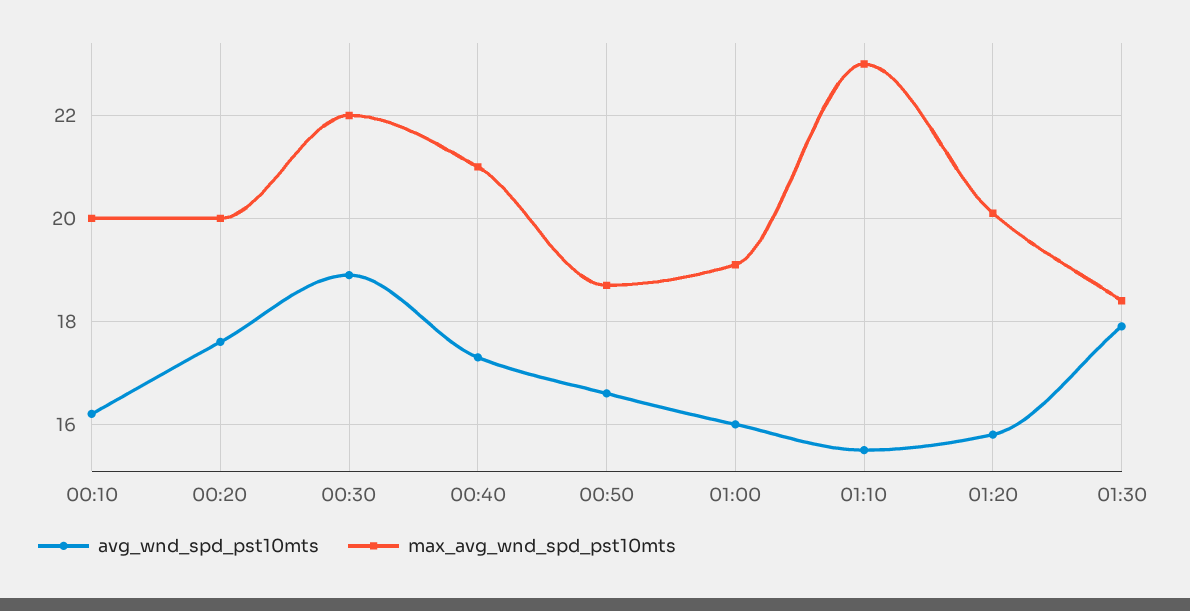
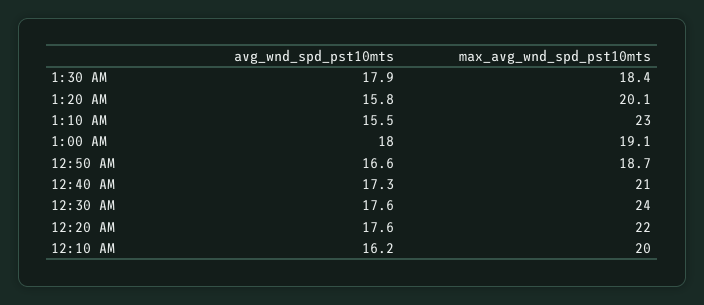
max_avg_wnd_spd_pst10mts, 00:20: 20 -> 22
avg_wnd_spd_pst10mts, 00:30: 19 -> 17.6
max_avg_wnd_spd_pst10mts, 00:30: 22 -> 24
avg_wnd_spd_pst10mts, 01:00: 16 -> 18

